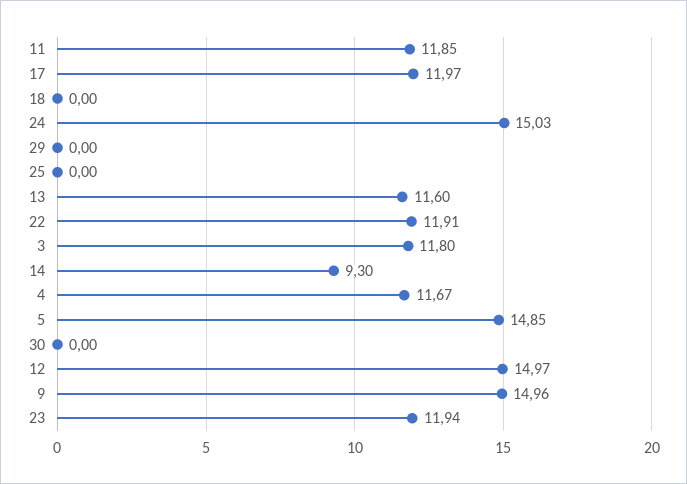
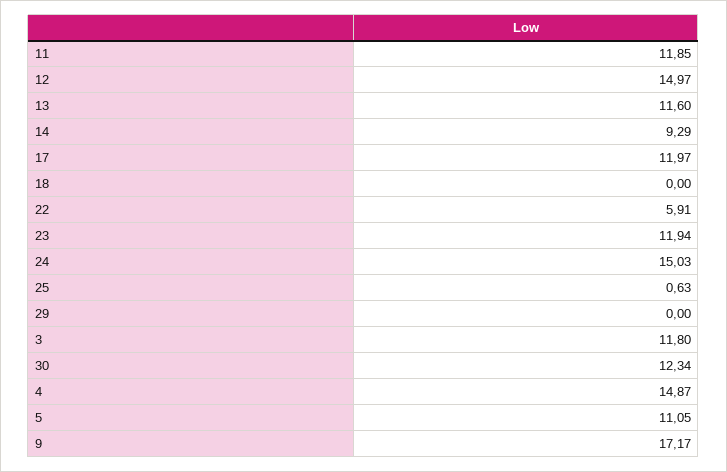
25: 0 -> 0.63
22: 11.91 -> 5.91
14: 9.3 -> 9.29
4: 11.67 -> 14.87
5: 14.85 -> 11.05
30: 0 -> 12.34
9: 14.96 -> 17.17

